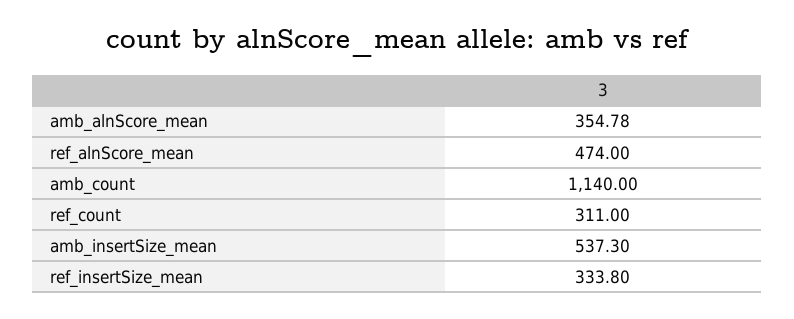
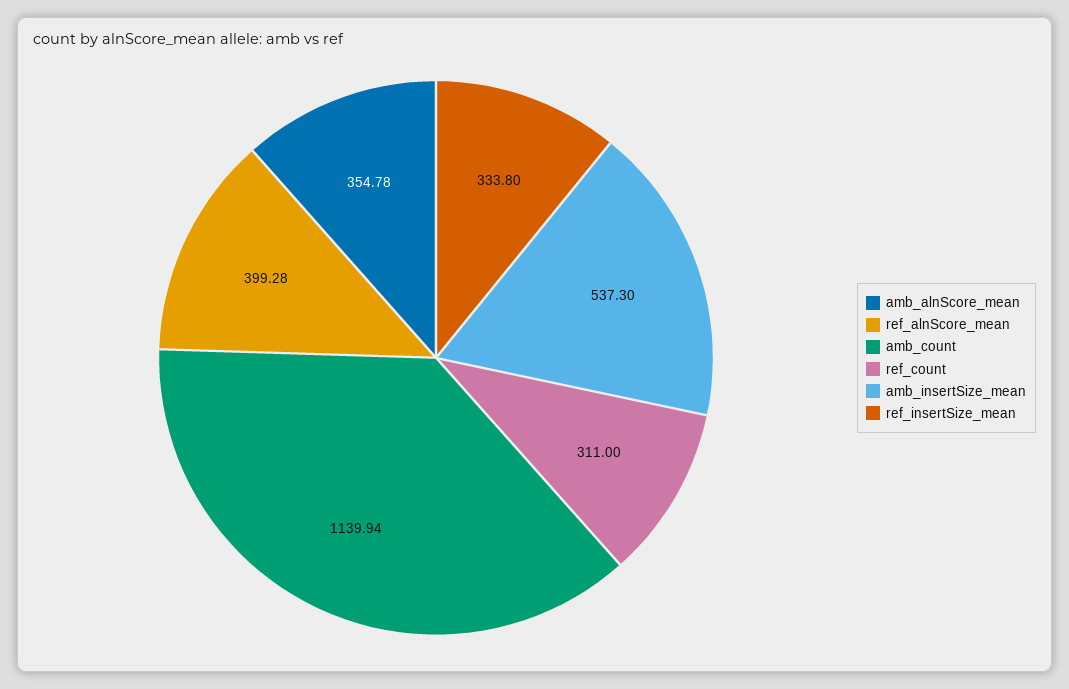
ref_alnScore_mean: 474 -> 399.28
amb_count: 1140 -> 1139.94

